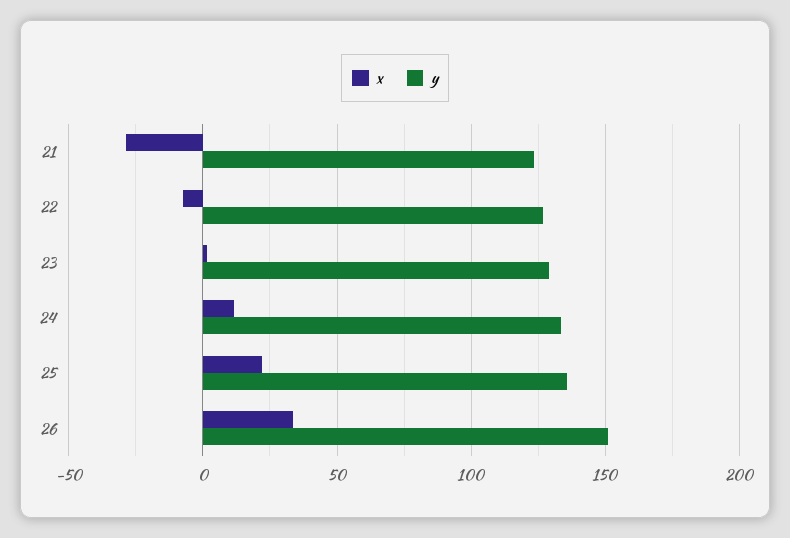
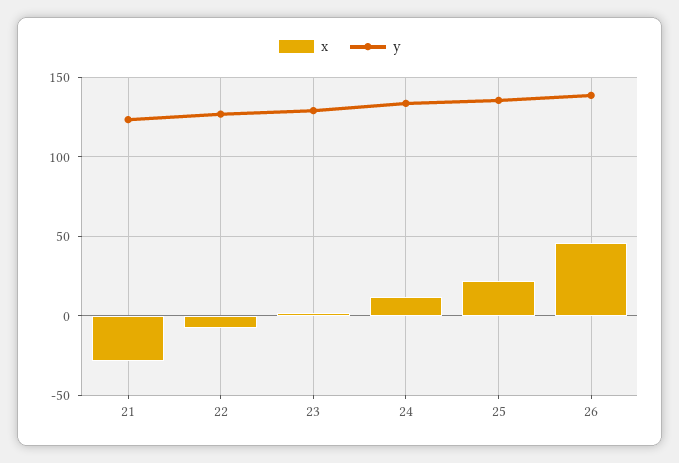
x, 26: 35 -> 45
y, 26: 150 -> 140

